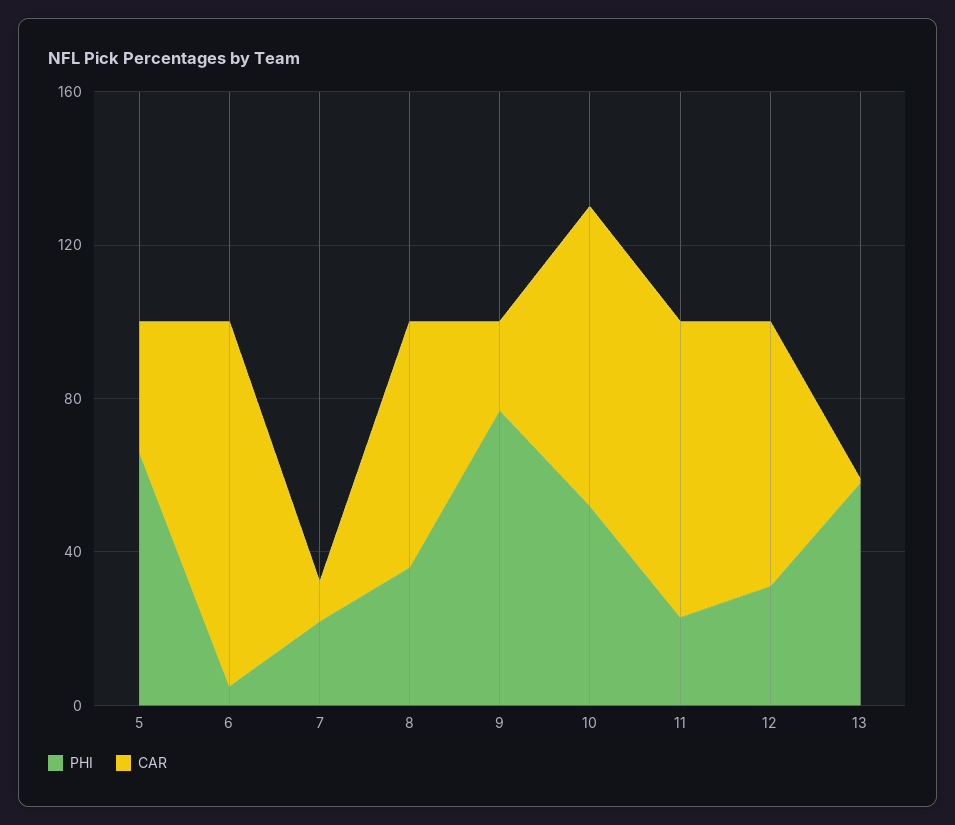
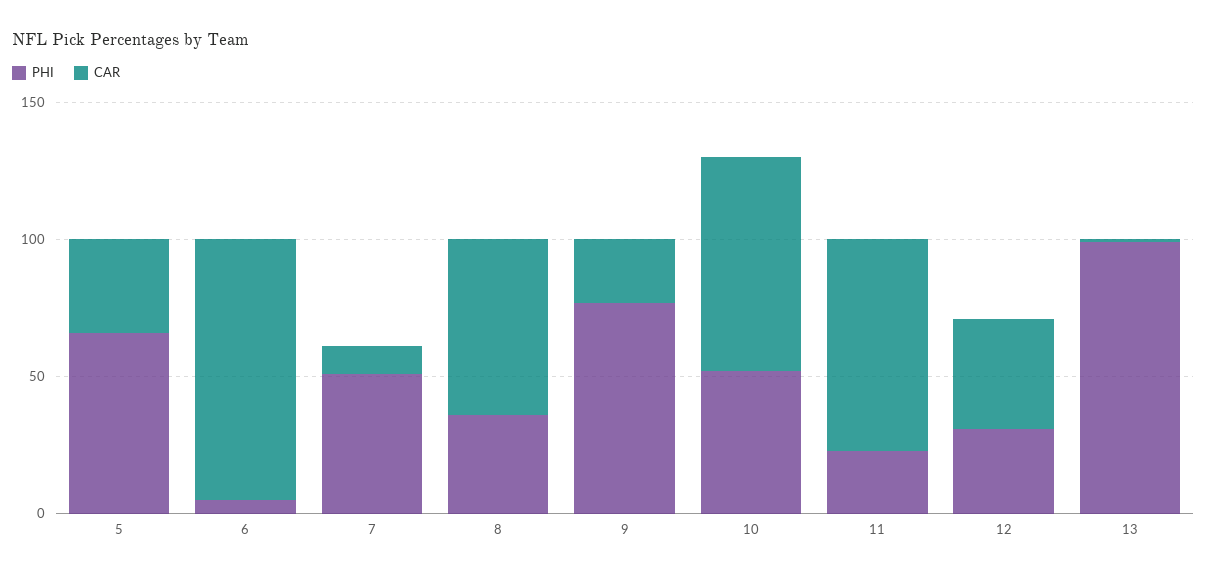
PHI, 7: 20 -> 50
CAR, 12: 70 -> 40
PHI, 13: 60 -> 100

